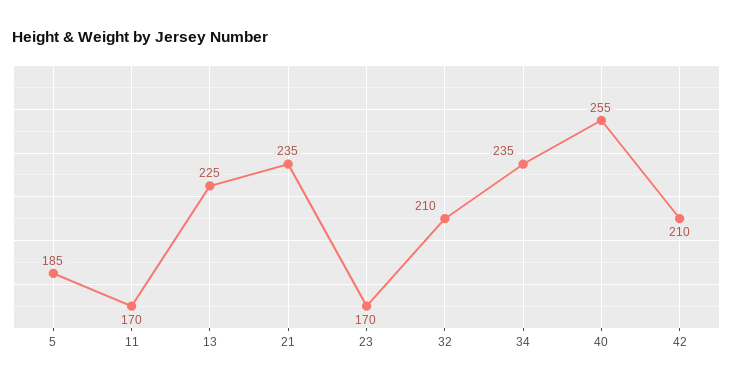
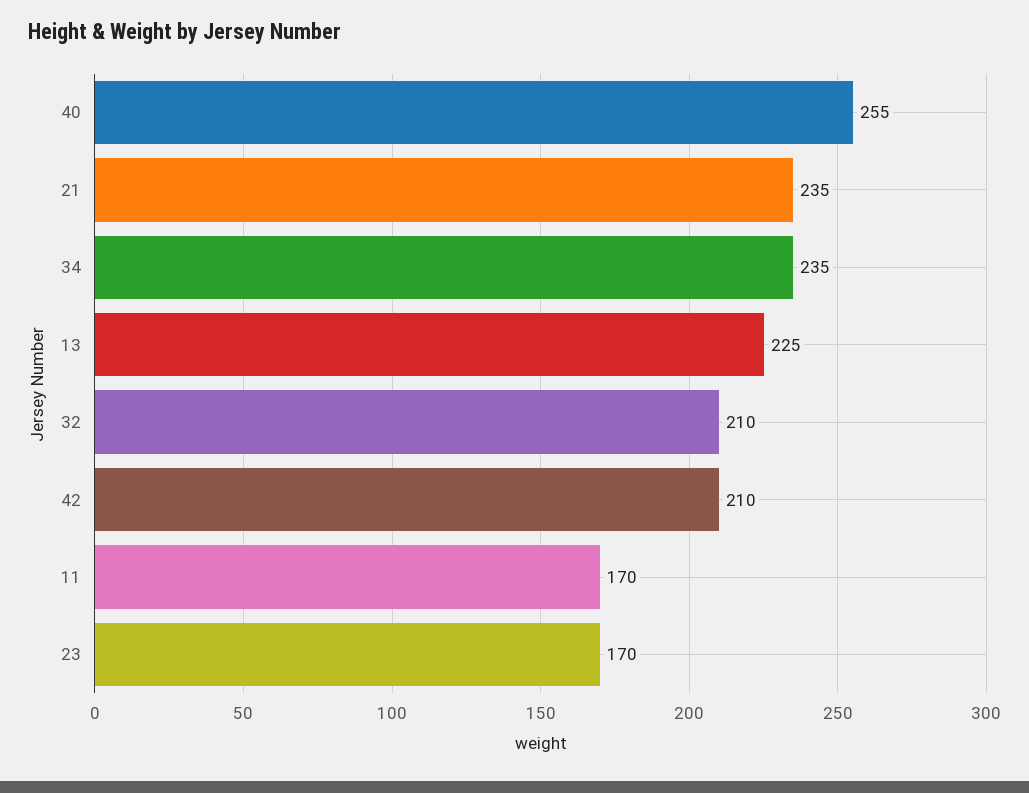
5: 185 -> none

